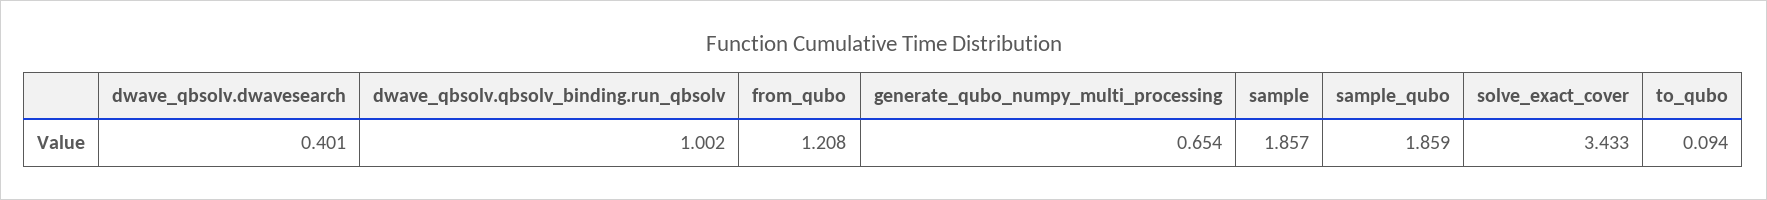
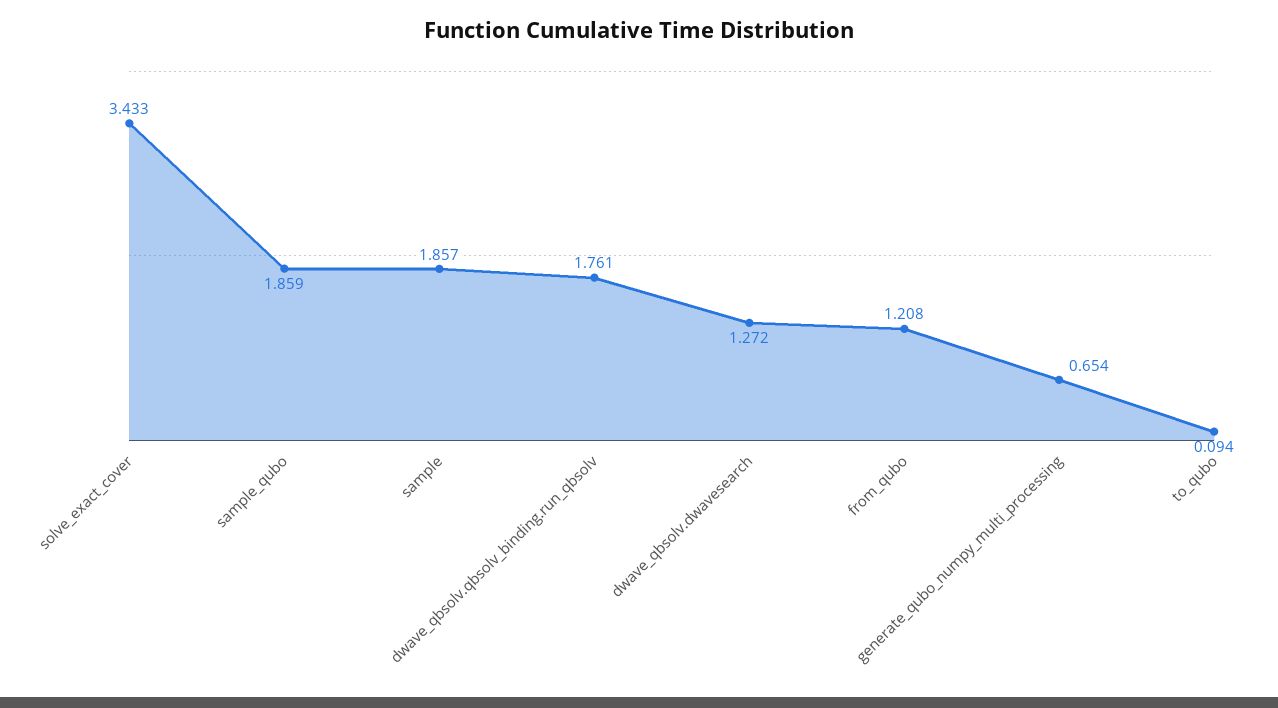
dwave_qbsolv.dwavesearch: 0.401 -> 1.272
dwave_qbsolv.qbsolv_binding.run_qbsolv: 1.002 -> 1.761

